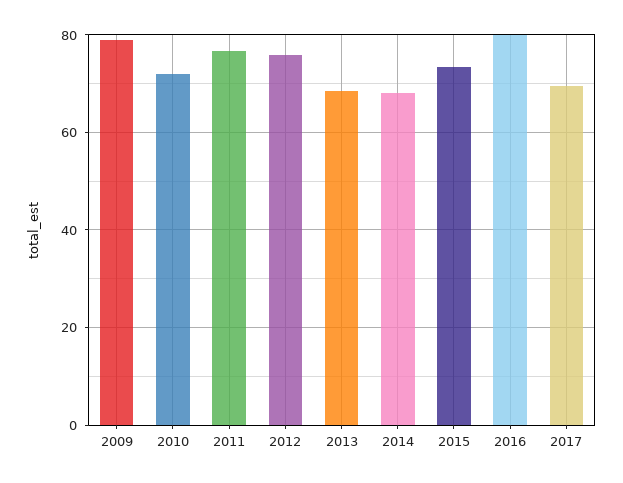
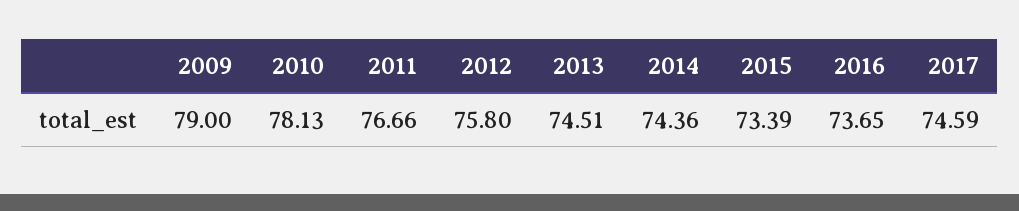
2010: 72 -> 78.13
2013: 68 -> 74.51
2014: 68 -> 74.36
2016: 80 -> 73.65
2017: 70 -> 74.59

